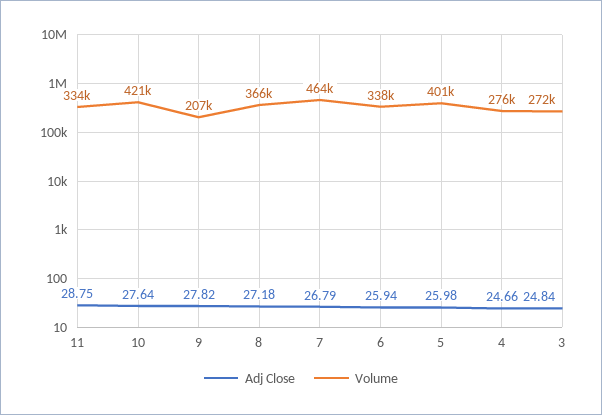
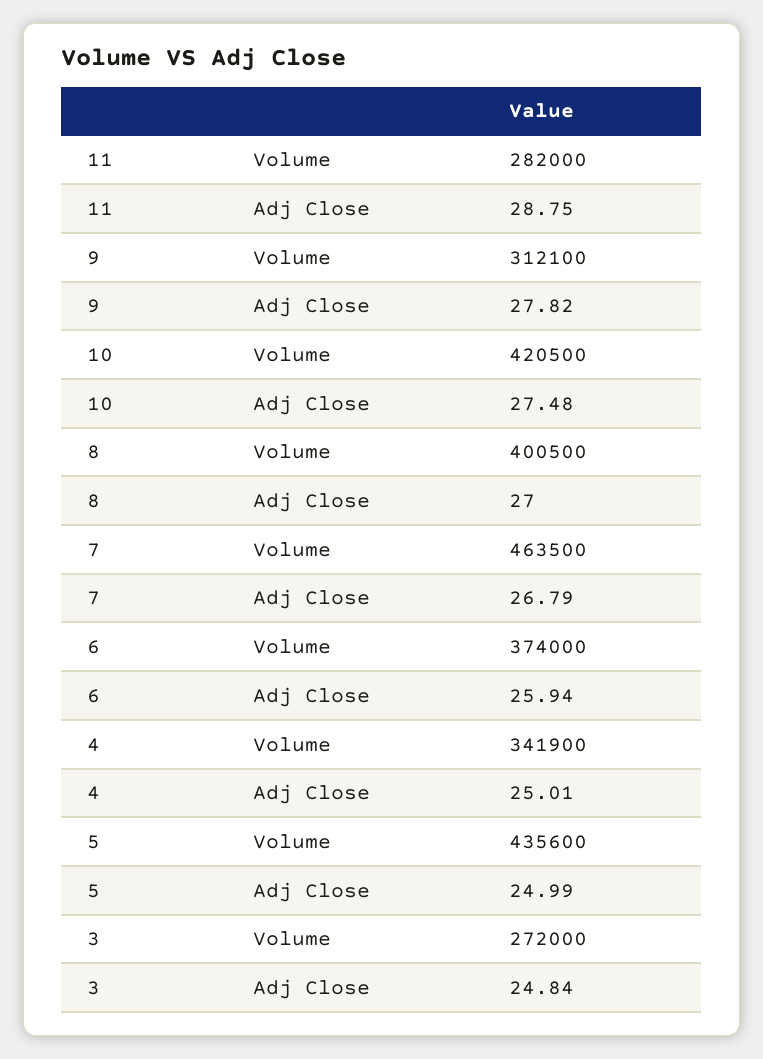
Volume, 11: 334000 -> 282000
Adj Close, 10: 27.64 -> 27.48
Volume, 9: 207000 -> 312100
Adj Close, 8: 27.18 -> 27
Volume, 8: 366000 -> 400500
Volume, 6: 338000 -> 374000
Adj Close, 5: 25.98 -> 24.99
Volume, 5: 401000 -> 435600
Adj Close, 4: 24.66 -> 25.01
Volume, 4: 276000 -> 341900

